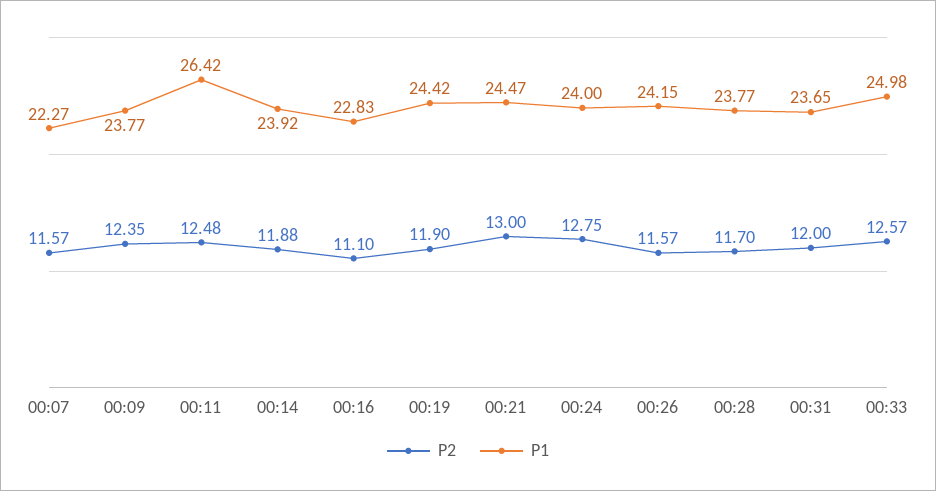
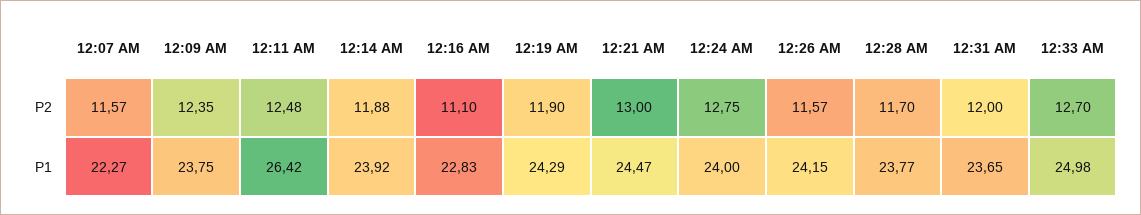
P1, 00:09: 23.77 -> 23.75
P1, 00:19: 24.42 -> 24.29
P2, 00:33: 12.57 -> 12.7

